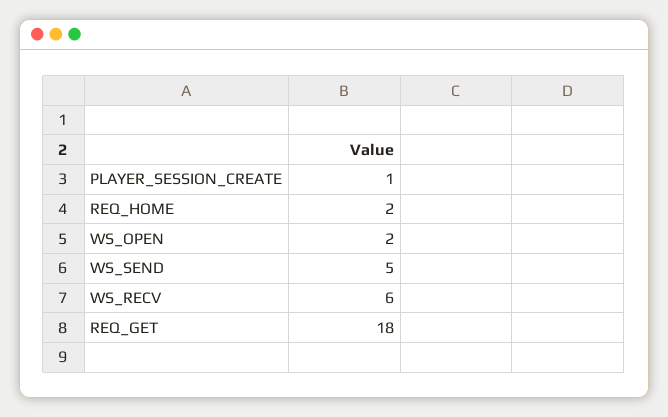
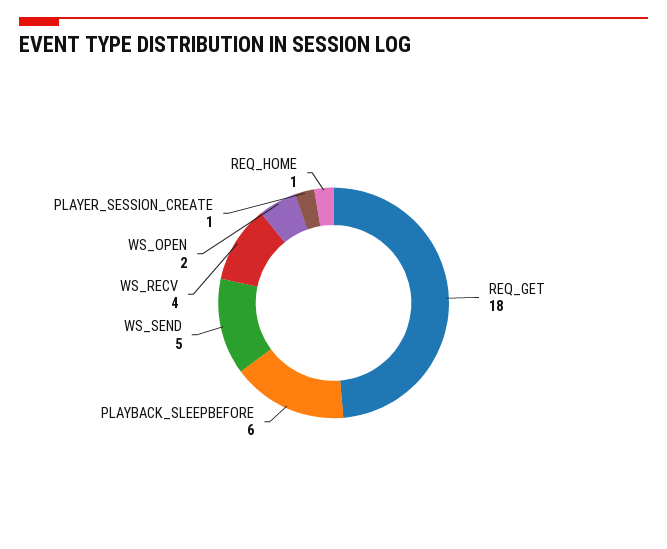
REQ_HOME: 2 -> 1
WS_RECV: 6 -> 4
PLAYBACK_SLEEPBEFORE: none -> 6

